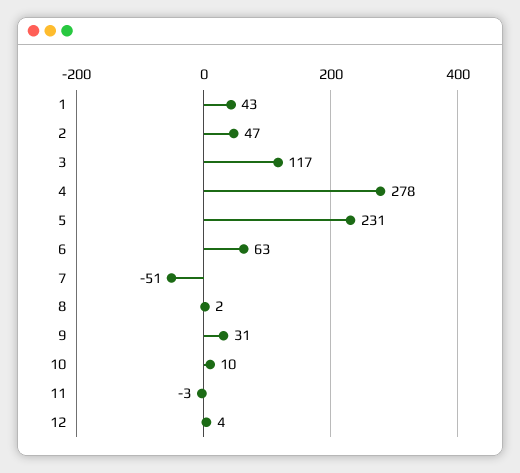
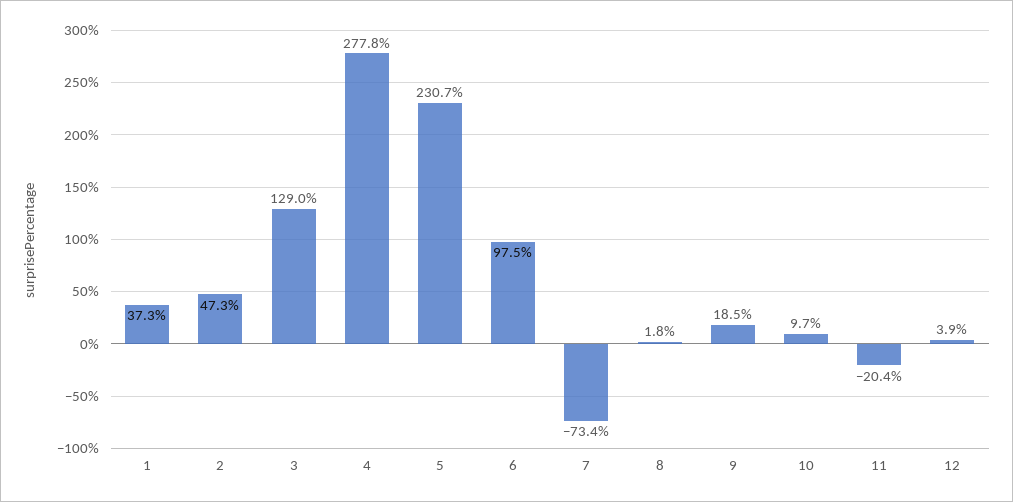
1: 43 -> 37.3
3: 117 -> 129
6: 63 -> 97.5
7: -51 -> -73.4
9: 31 -> 18.5
11: -3 -> -20.4

